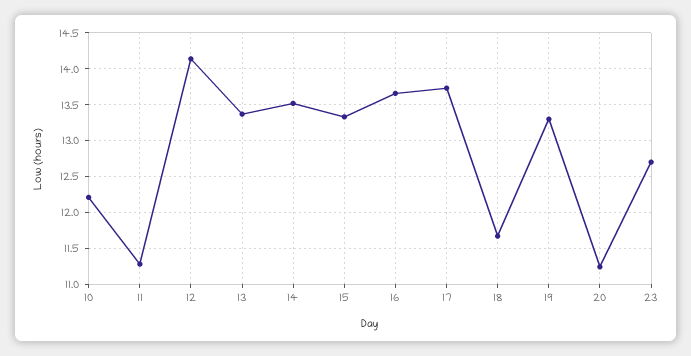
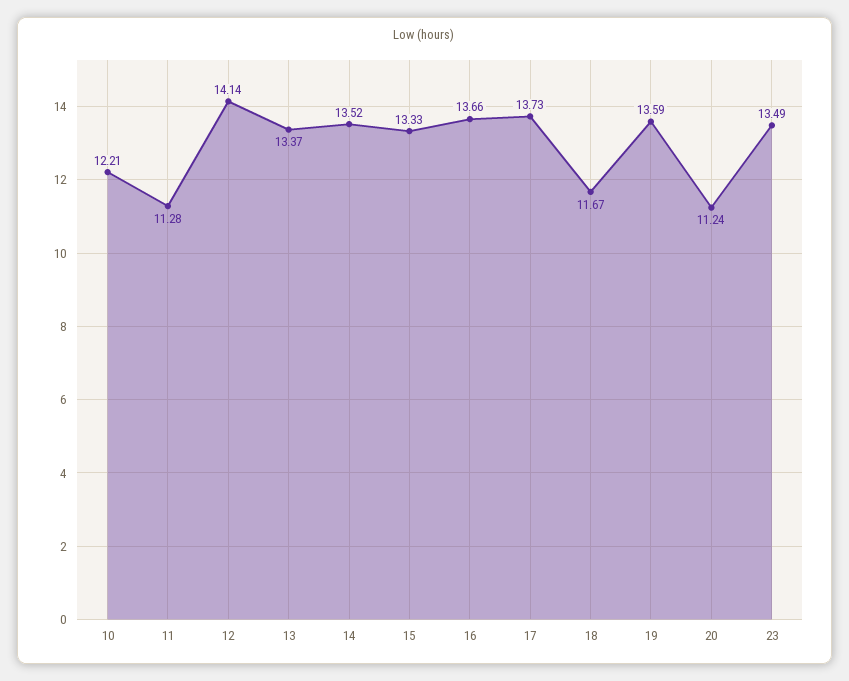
19: 13.3 -> 13.59
23: 12.7 -> 13.49

